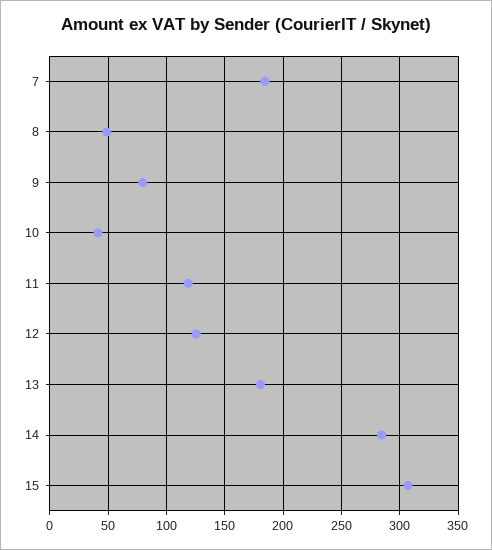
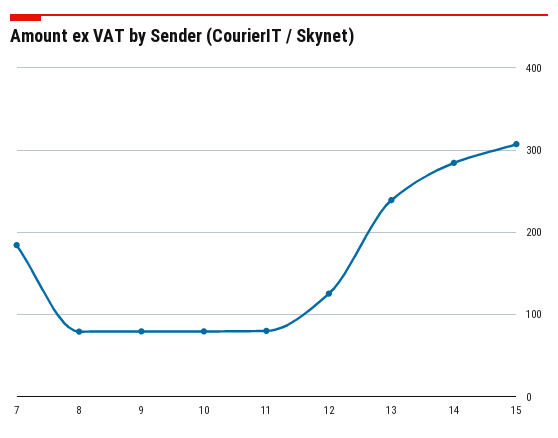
8: 50 -> 80
10: 40 -> 80
11: 120 -> 80
13: 180 -> 240

